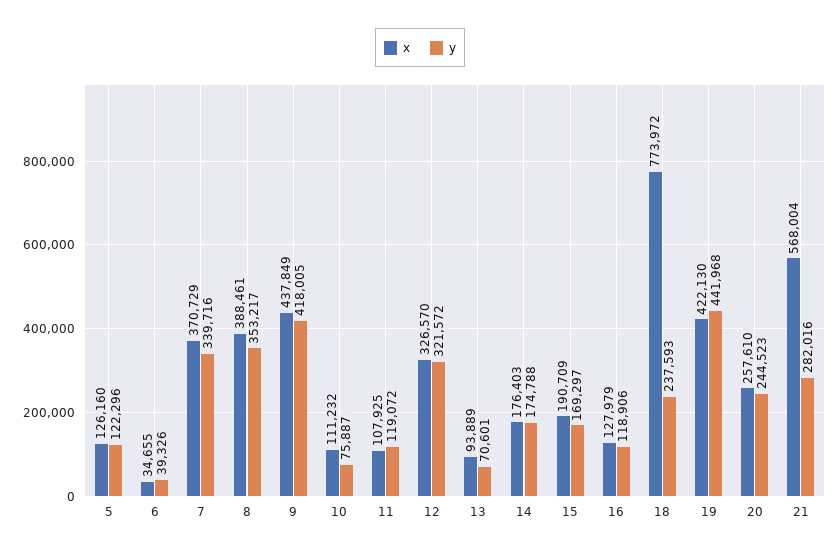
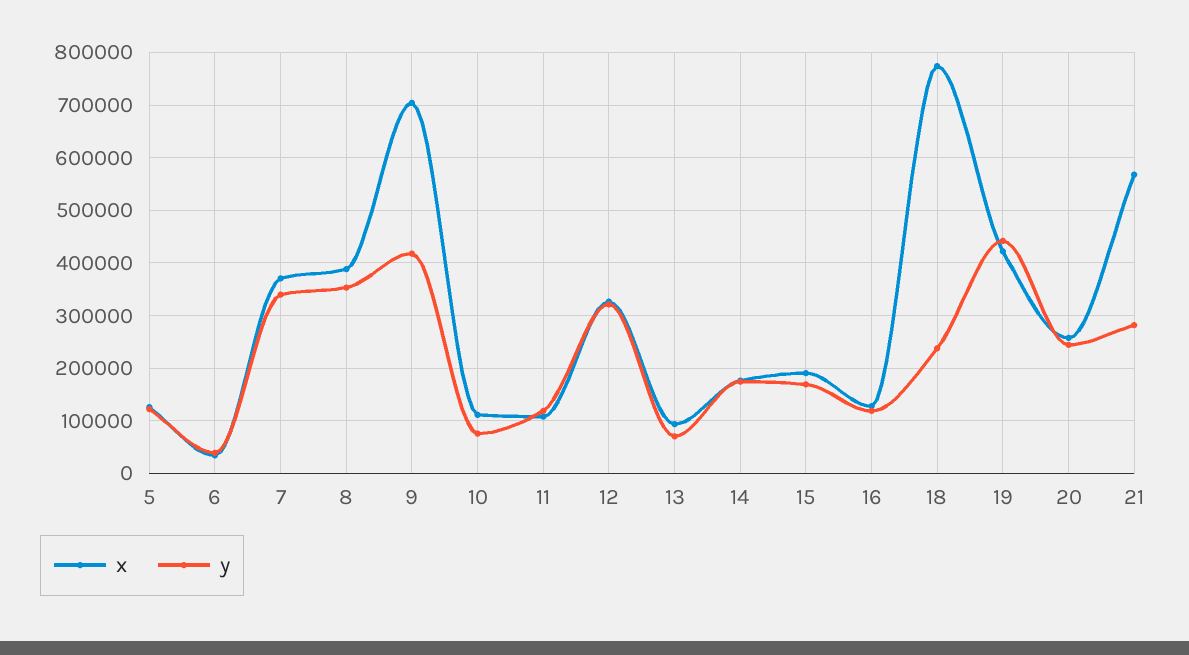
x, 9: 437849 -> 700000

